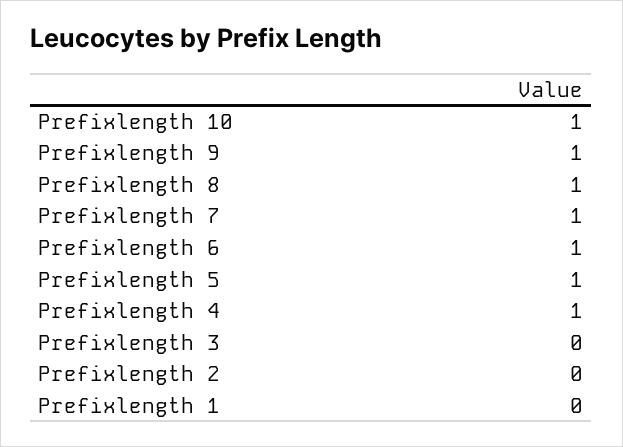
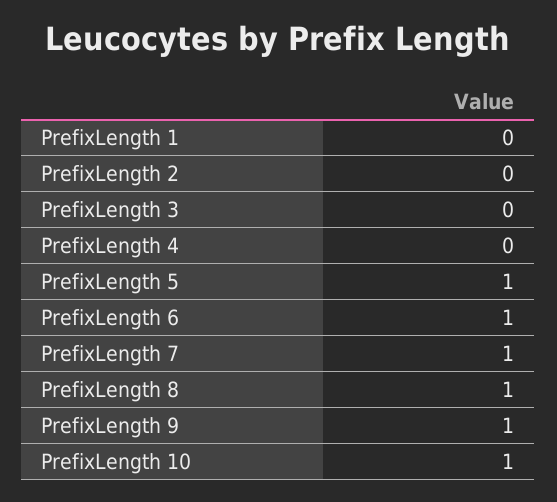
Prefixlength 4: 1 -> 0

